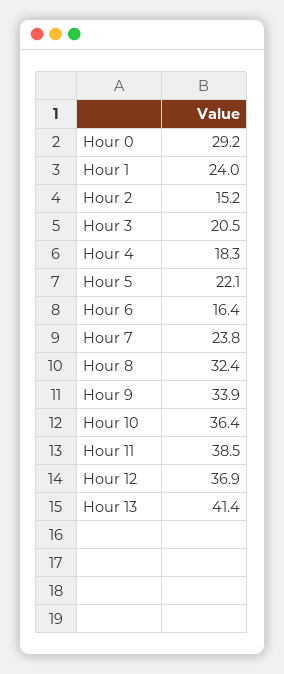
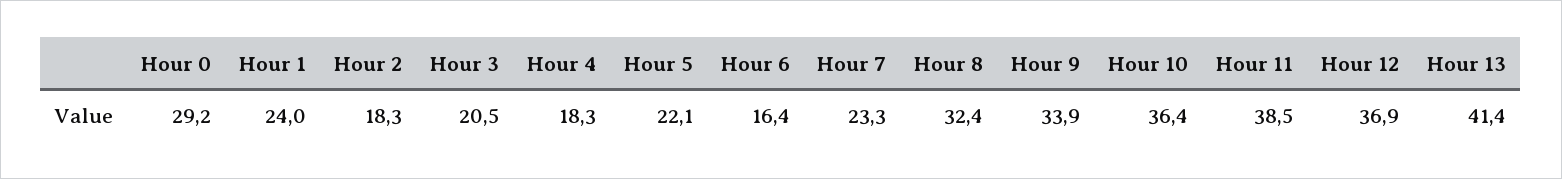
Hour 2: 15.2 -> 18.3
Hour 7: 23.8 -> 23.3

